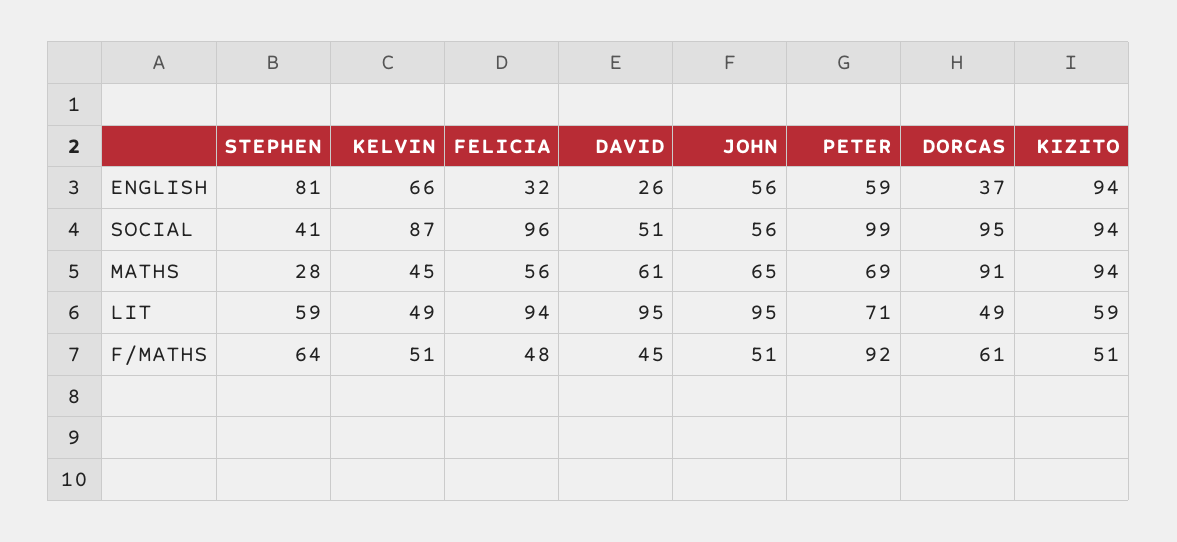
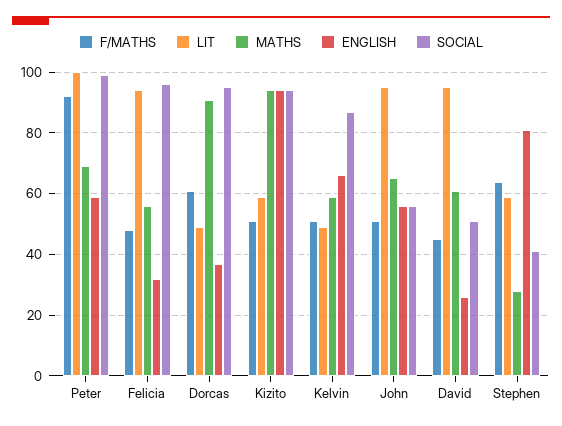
MATHS, KELVIN: 45 -> 60
LIT, PETER: 71 -> 100

